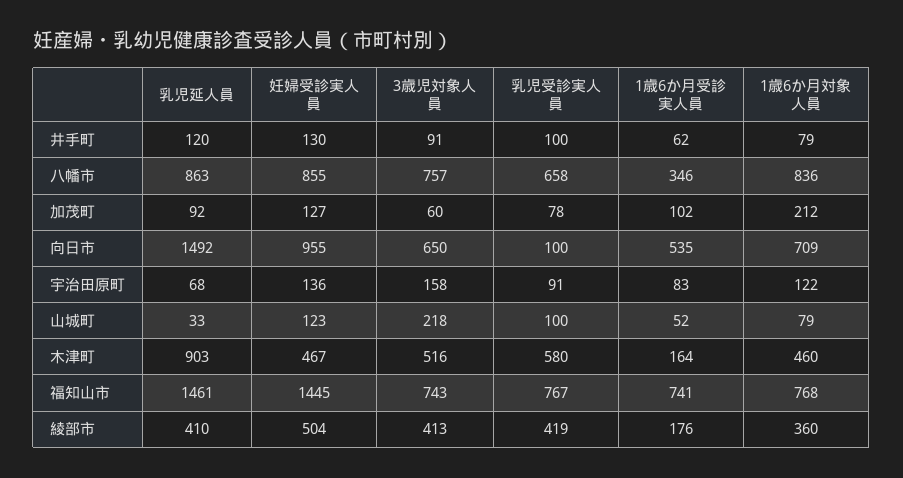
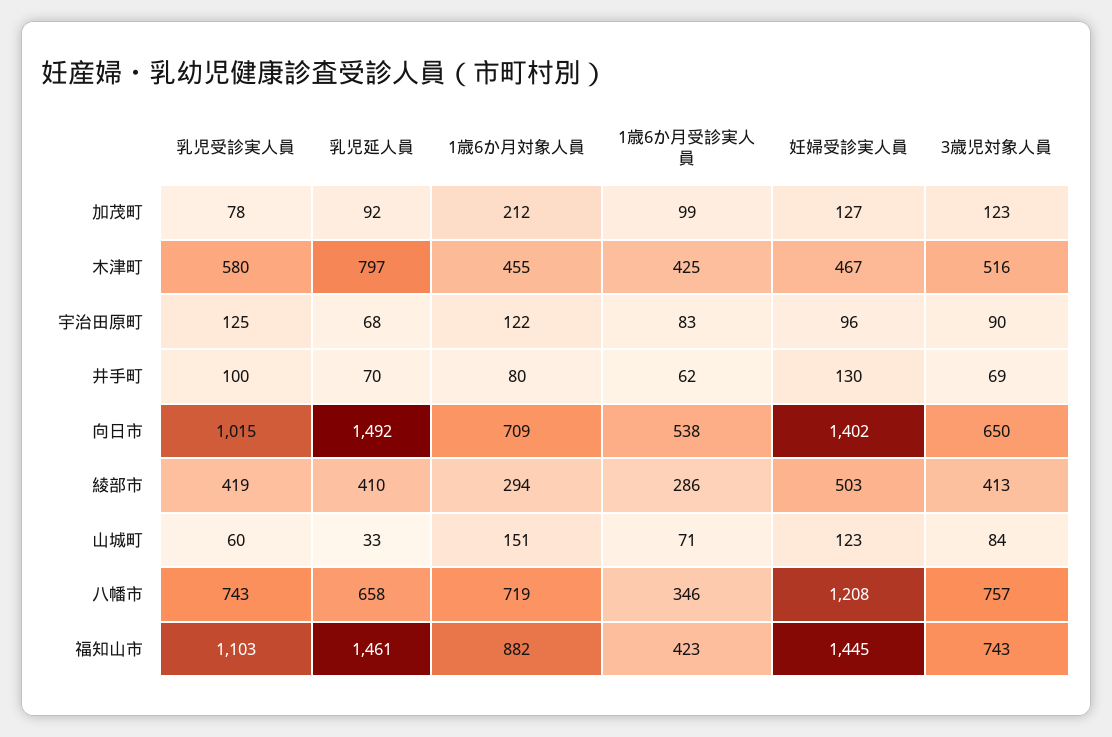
乳児延人員, 井手町: 120 -> 70
3歳児対象人員, 井手町: 91 -> 69
1歳6か月対象人員, 井手町: 79 -> 80
乳児延人員, 八幡市: 863 -> 658
妊婦受診実人員, 八幡市: 855 -> 1208
乳児受診実人員, 八幡市: 658 -> 743
1歳6か月対象人員, 八幡市: 836 -> 719
3歳児対象人員, 加茂町: 60 -> 123
1歳6か月受診実人員, 加茂町: 102 -> 99
妊婦受診実人員, 向日市: 955 -> 1402
乳児受診実人員, 向日市: 100 -> 1015
1歳6か月受診実人員, 向日市: 535 -> 538
妊婦受診実人員, 宇治田原町: 136 -> 96
3歳児対象人員, 宇治田原町: 158 -> 90
乳児受診実人員, 宇治田原町: 91 -> 125
3歳児対象人員, 山城町: 218 -> 84
乳児受診実人員, 山城町: 100 -> 60
1歳6か月受診実人員, 山城町: 52 -> 71
1歳6か月対象人員, 山城町: 79 -> 151
乳児延人員, 木津町: 903 -> 797
1歳6か月受診実人員, 木津町: 164 -> 425
1歳6か月対象人員, 木津町: 460 -> 455
乳児受診実人員, 福知山市: 767 -> 1103
1歳6か月受診実人員, 福知山市: 741 -> 423
1歳6か月対象人員, 福知山市: 768 -> 882
妊婦受診実人員, 綾部市: 504 -> 503
1歳6か月受診実人員, 綾部市: 176 -> 286
1歳6か月対象人員, 綾部市: 360 -> 294

